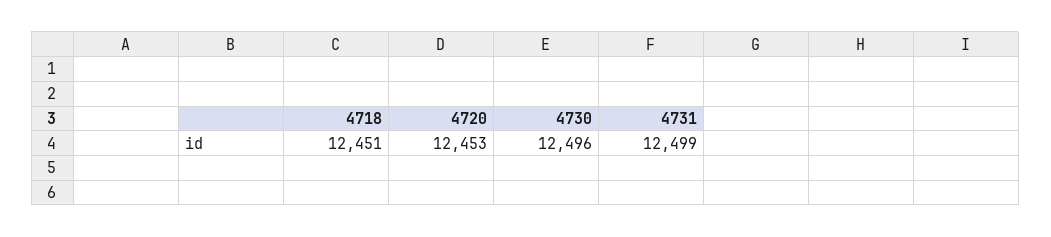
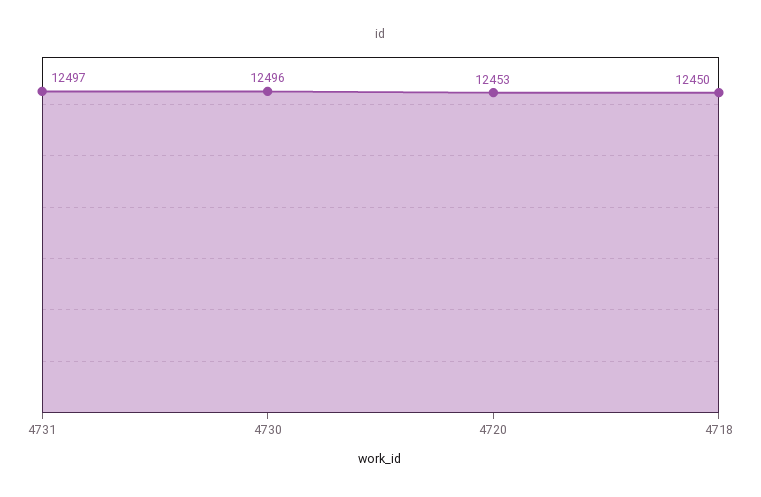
4718: 12451 -> 12450
4731: 12499 -> 12497

